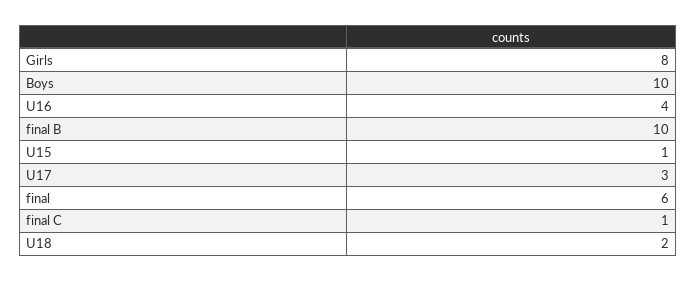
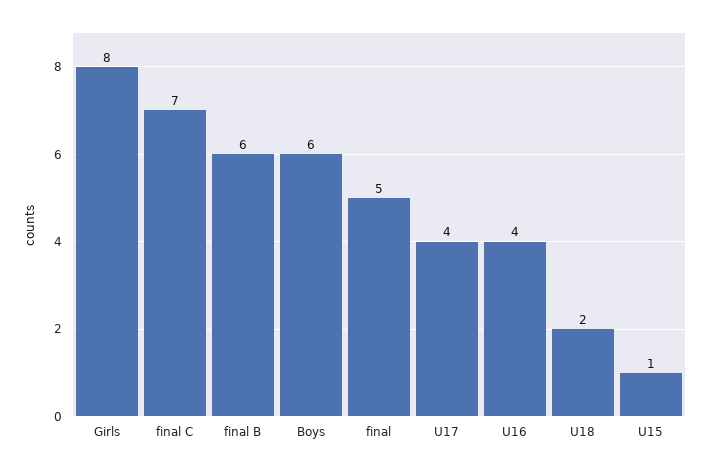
Boys: 10 -> 6
final B: 10 -> 6
U17: 3 -> 4
final: 6 -> 5
final C: 1 -> 7

